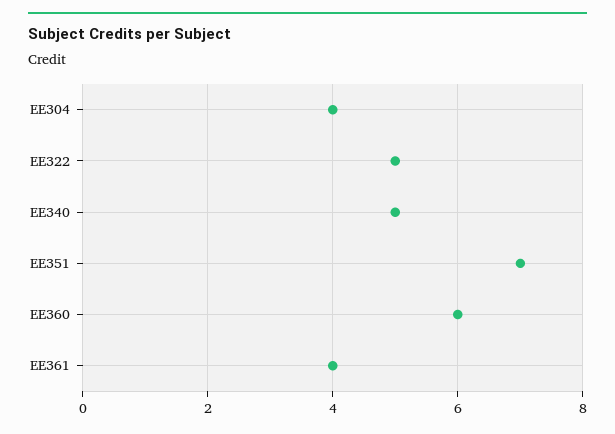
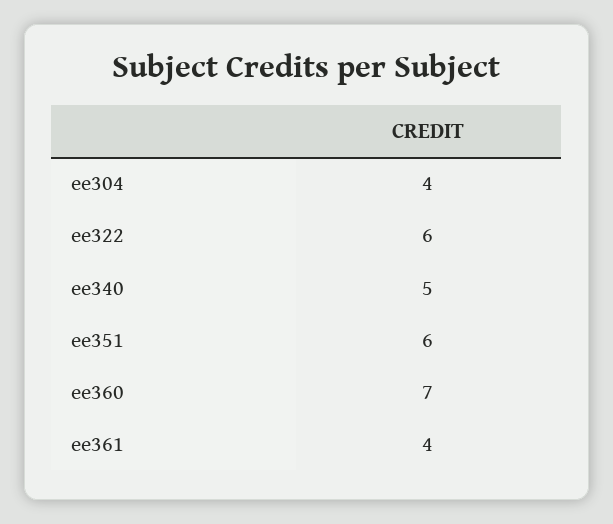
EE322: 5 -> 6
EE351: 7 -> 6
EE360: 6 -> 7

